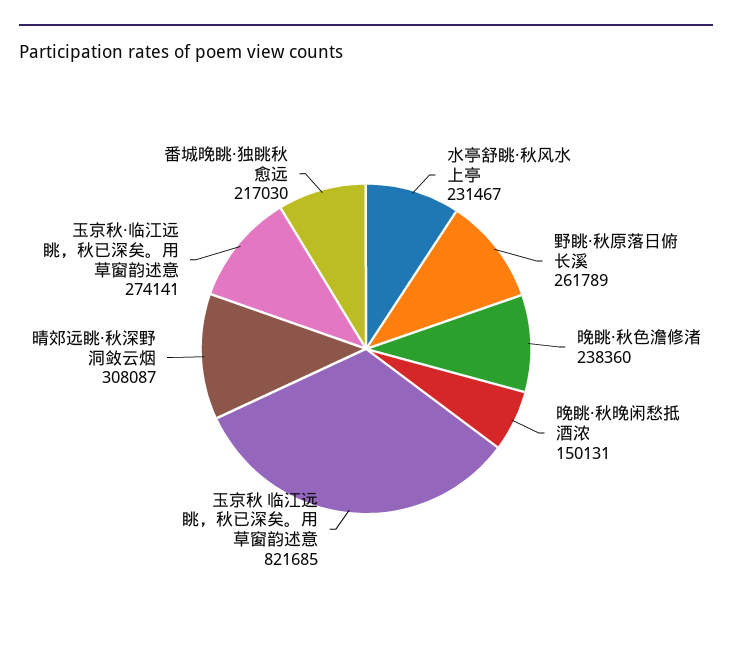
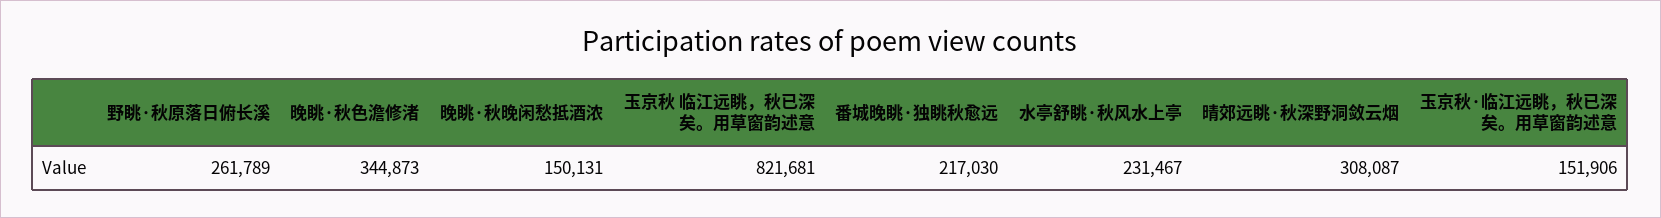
晚眺·秋色澹修渚: 238360 -> 344873
玉京秋 临江远眺，秋已深矣。用草窗韵述意: 821685 -> 821681
玉京秋·临江远眺，秋已深矣。用草窗韵述意: 274141 -> 151906

